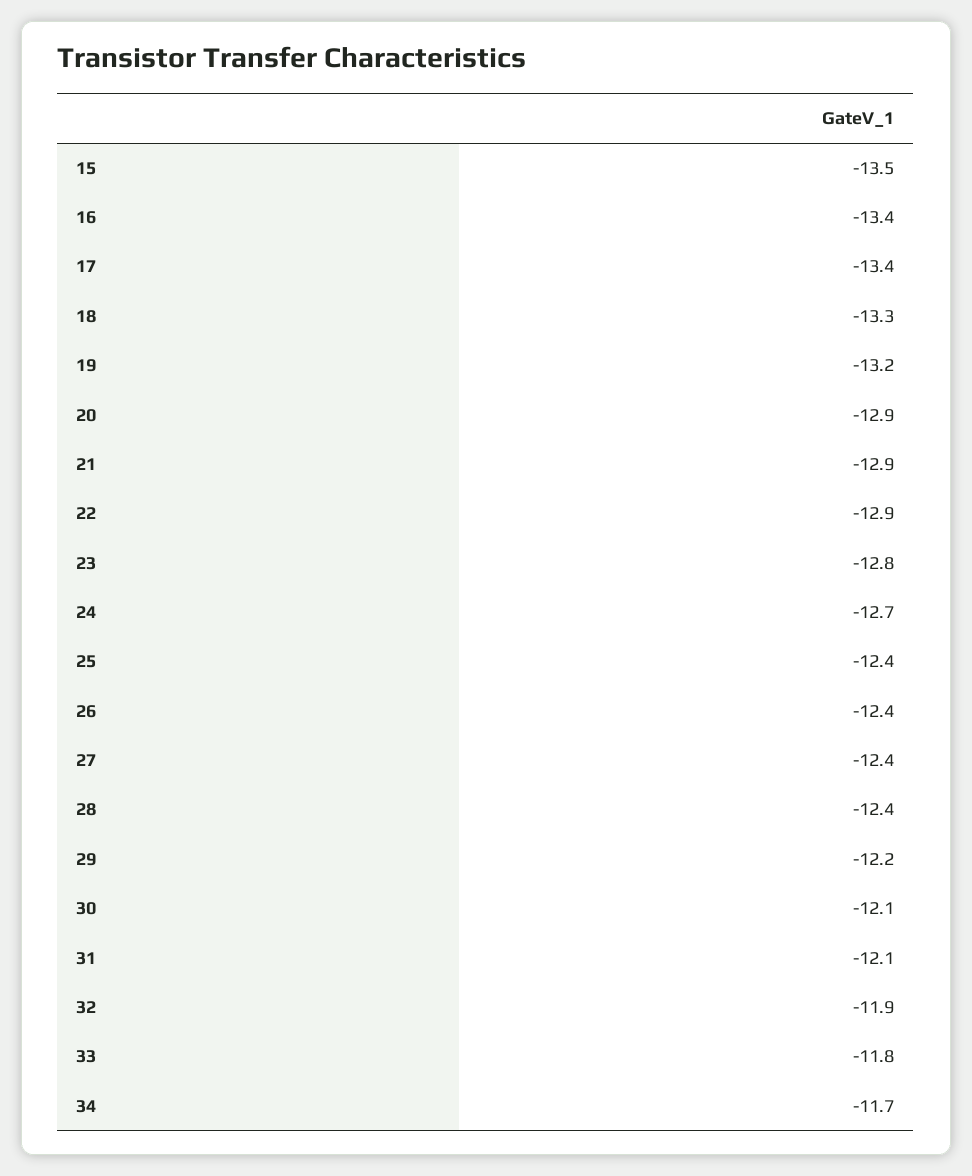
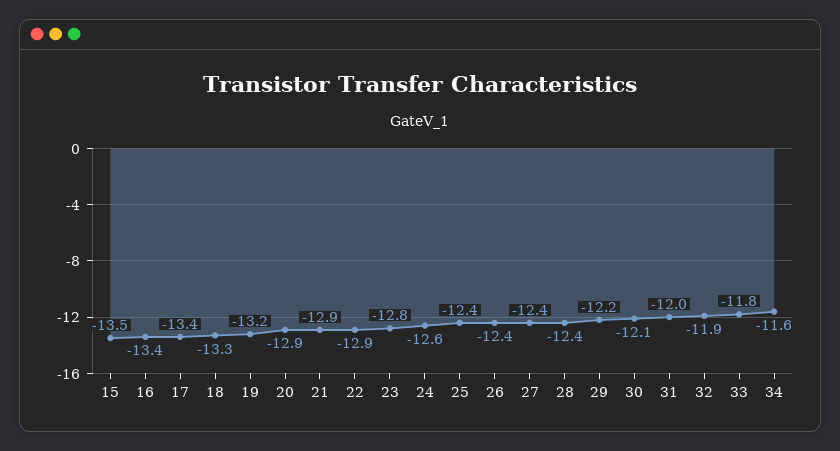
24: -12.7 -> -12.6
31: -12.1 -> -12
34: -11.7 -> -11.6

